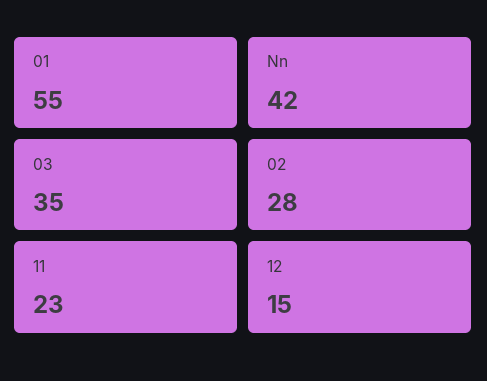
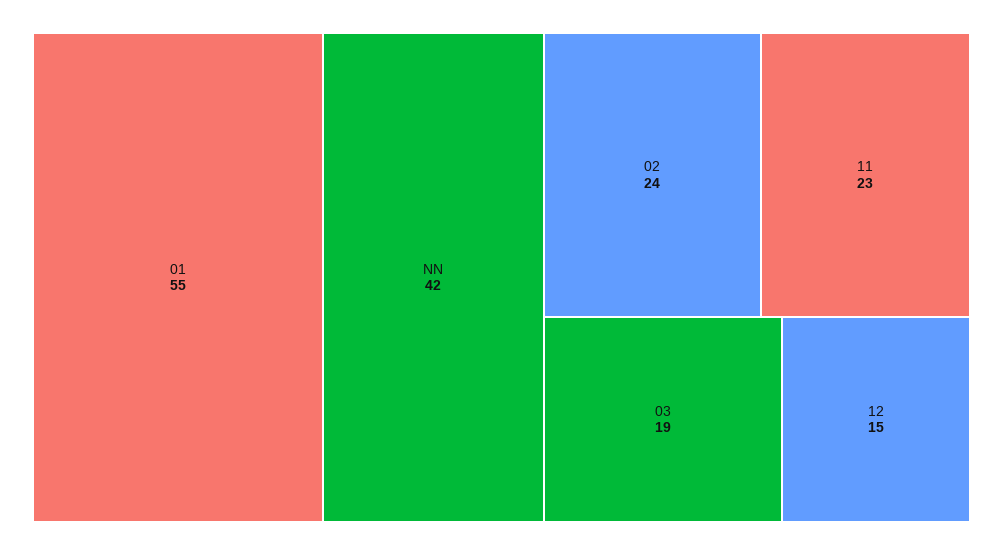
03: 35 -> 19
02: 28 -> 24

